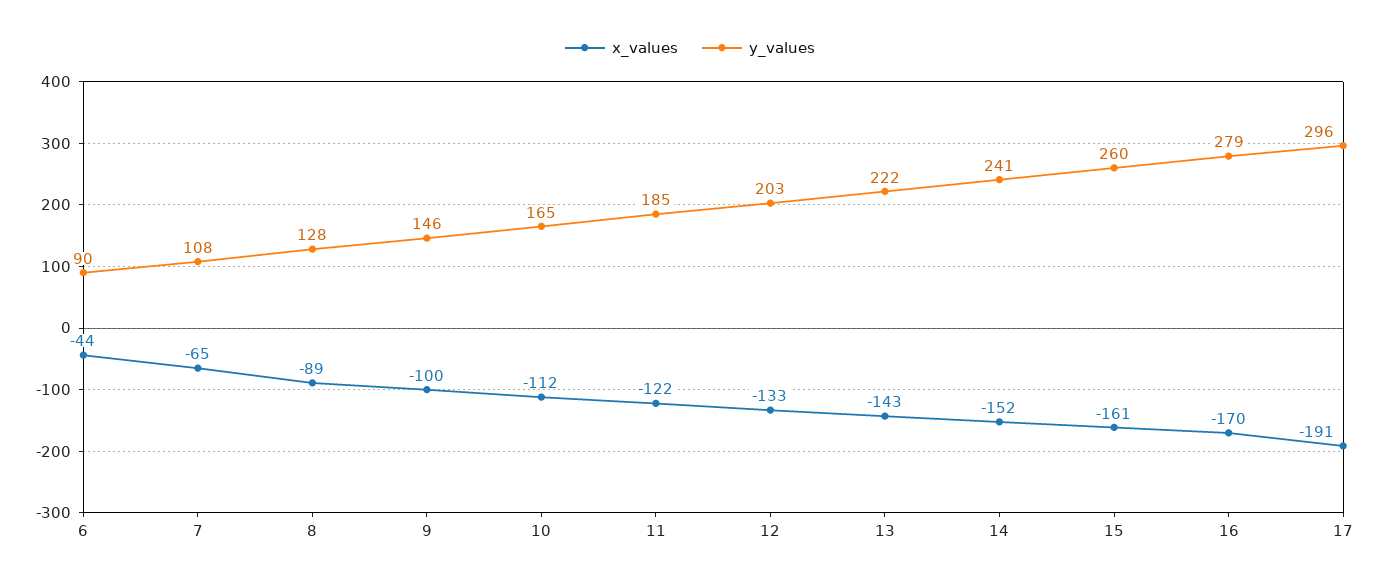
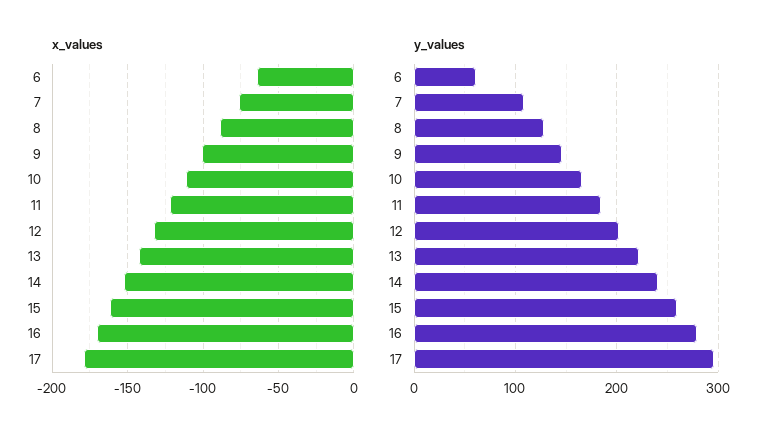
x_values, 6: -44 -> -65
y_values, 6: 90 -> 60
x_values, 7: -65 -> -75
x_values, 17: -191 -> -180

